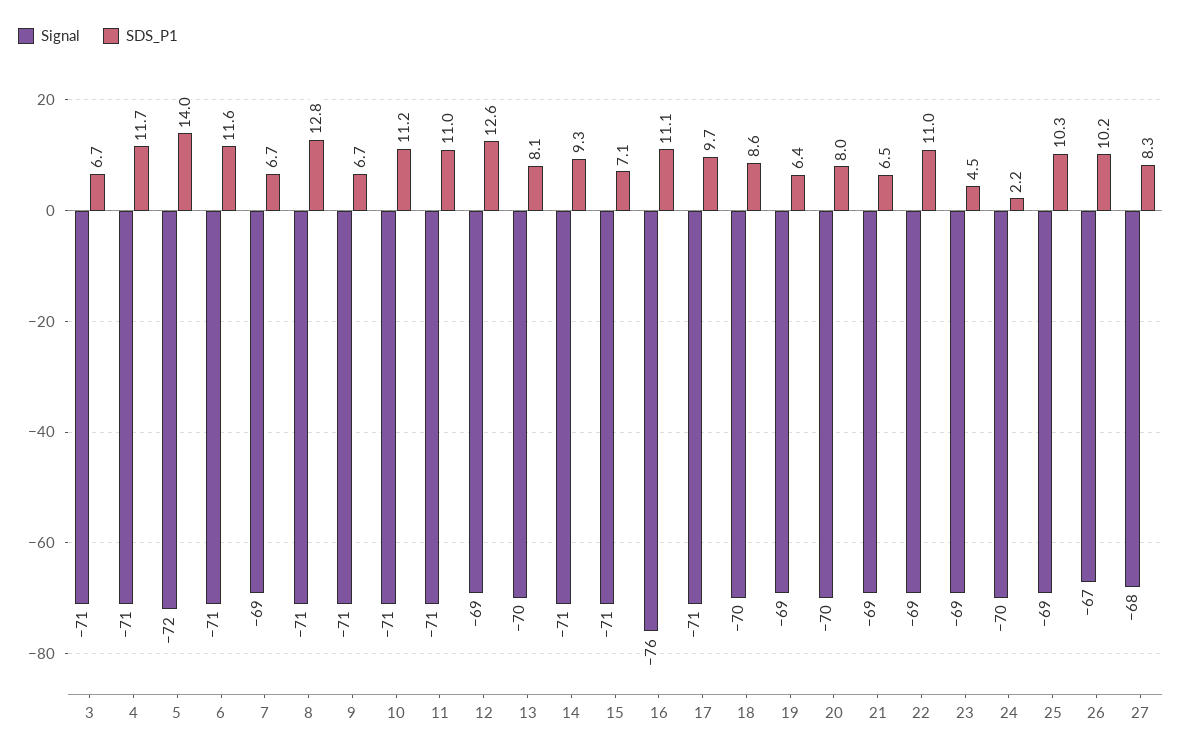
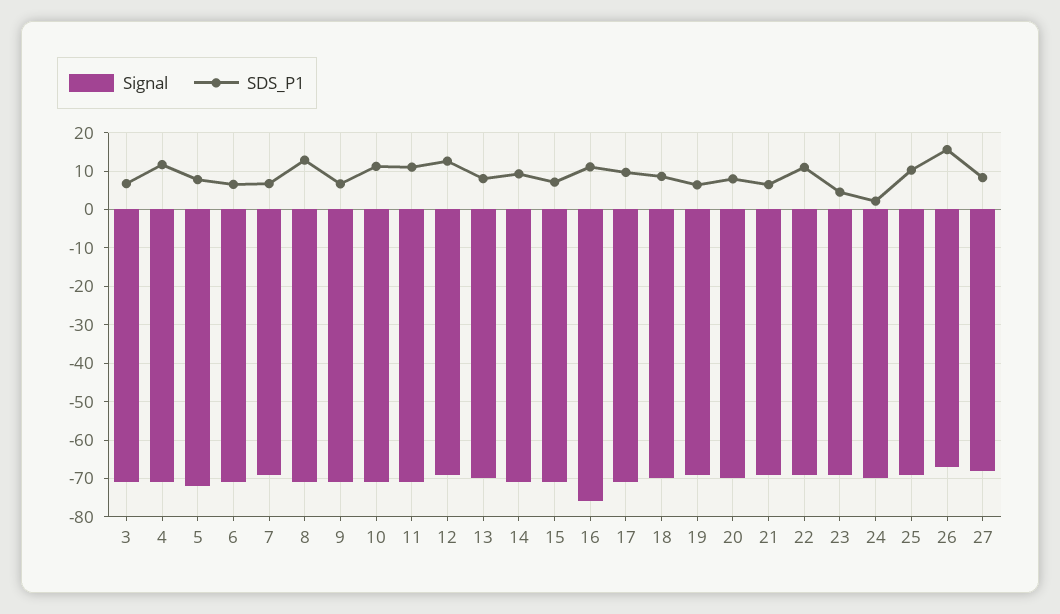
SDS_P1, 5: 14 -> 8
SDS_P1, 6: 11.6 -> 6
SDS_P1, 26: 10.2 -> 16

